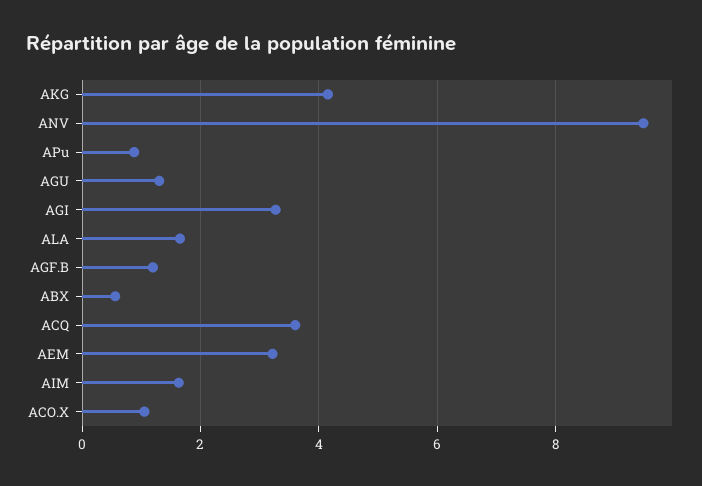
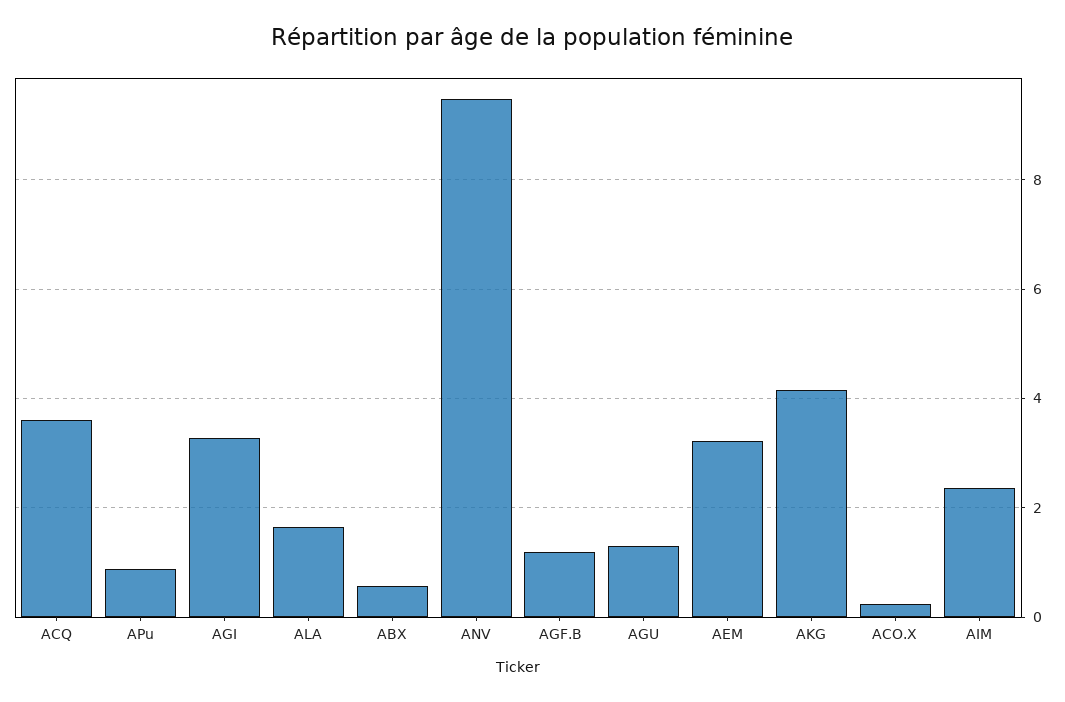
AIM: 1.6 -> 2.4
ACO.X: 1 -> 0.2

